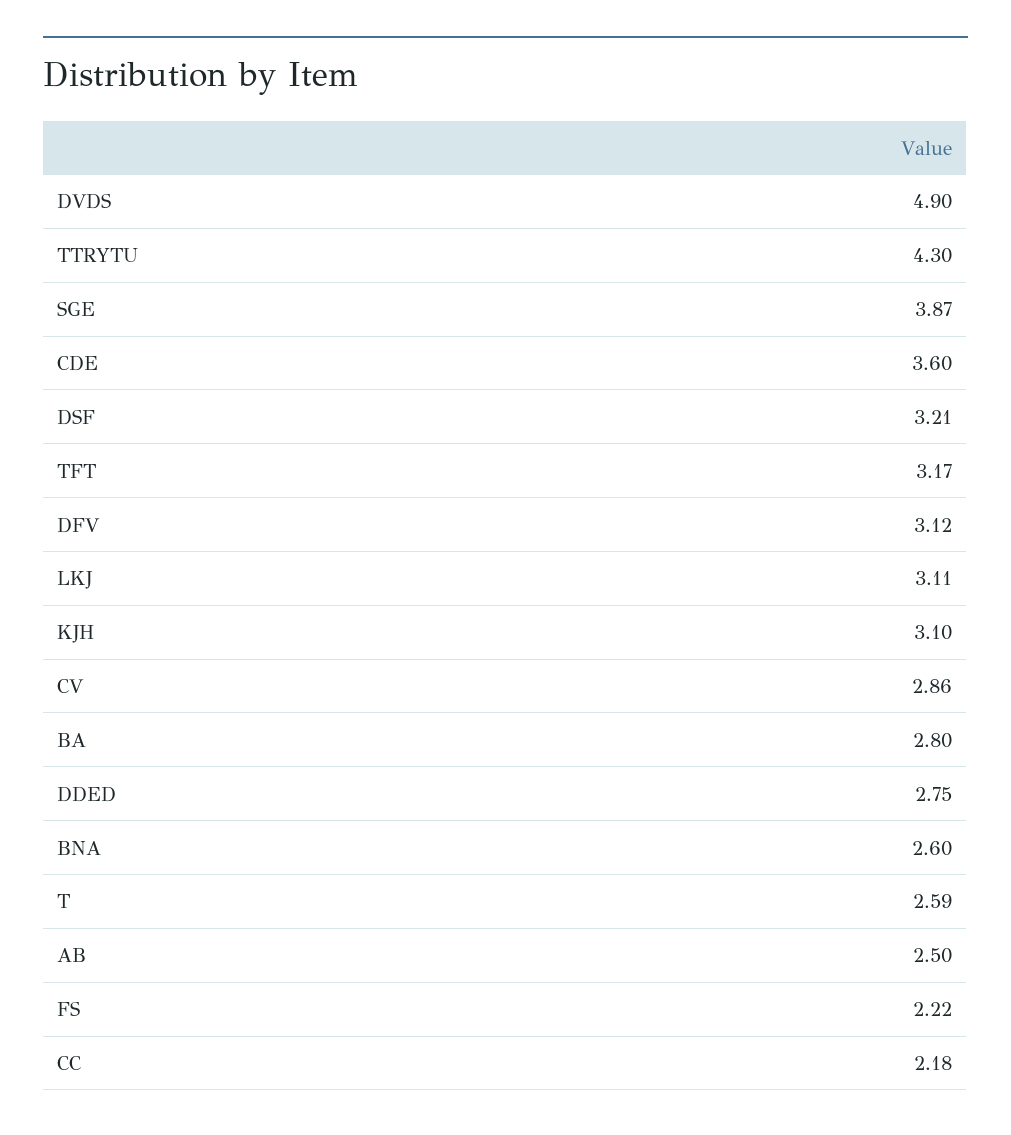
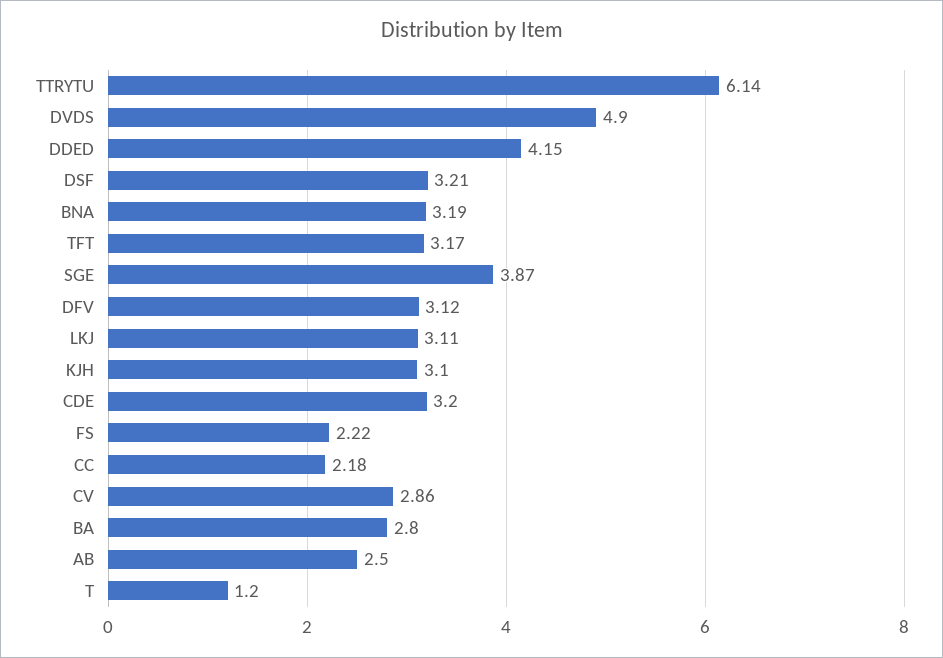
TTRYTU: 4.3 -> 6.14
CDE: 3.6 -> 3.2
DDED: 2.75 -> 4.15
BNA: 2.6 -> 3.19
T: 2.59 -> 1.2

